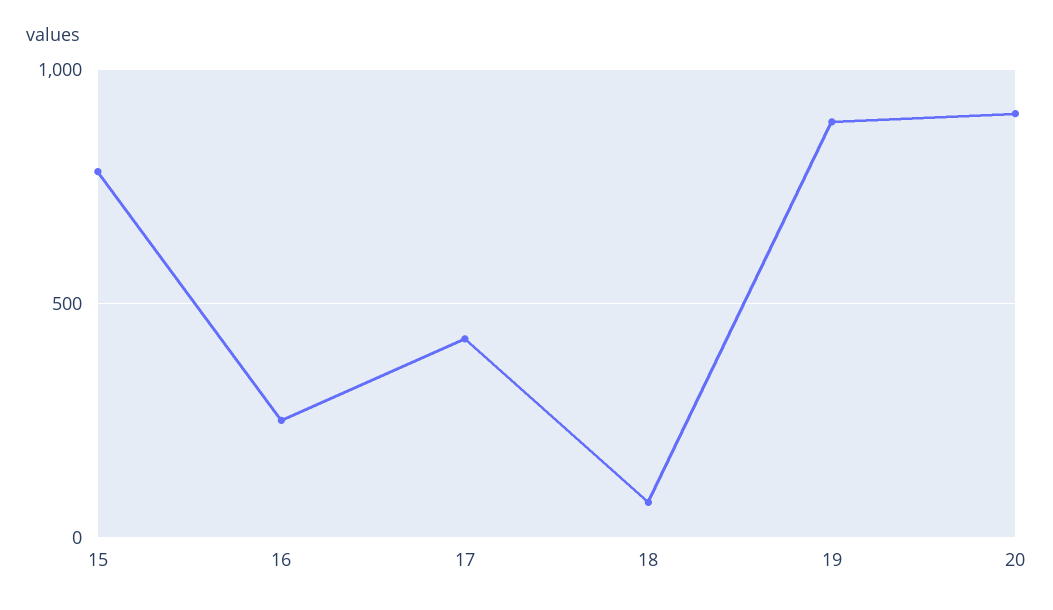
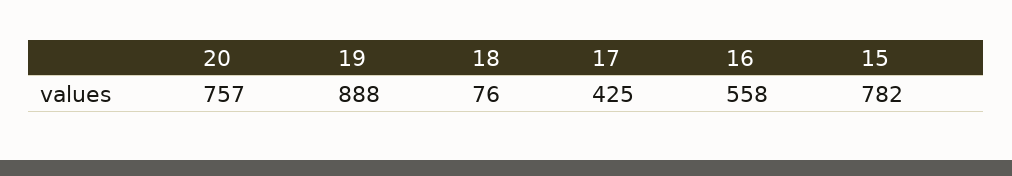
16: 250 -> 558
20: 900 -> 757

